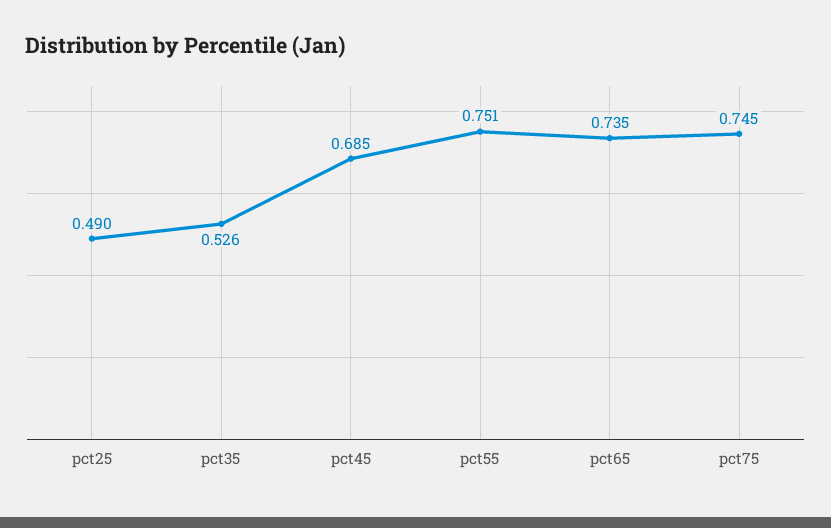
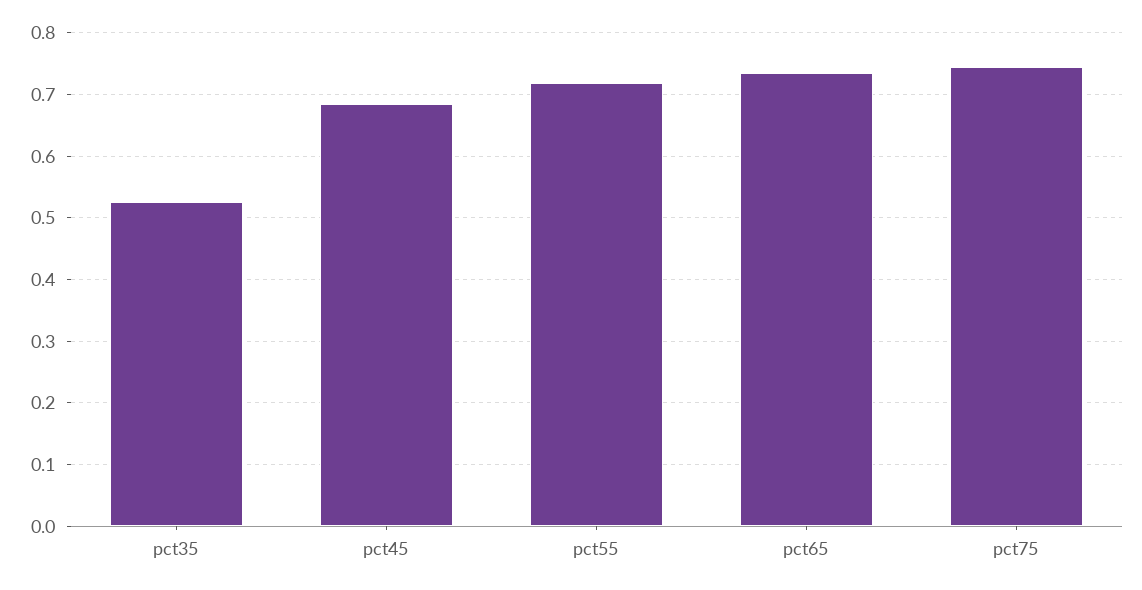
pct25: 0.49 -> none
pct55: 0.751 -> 0.72

